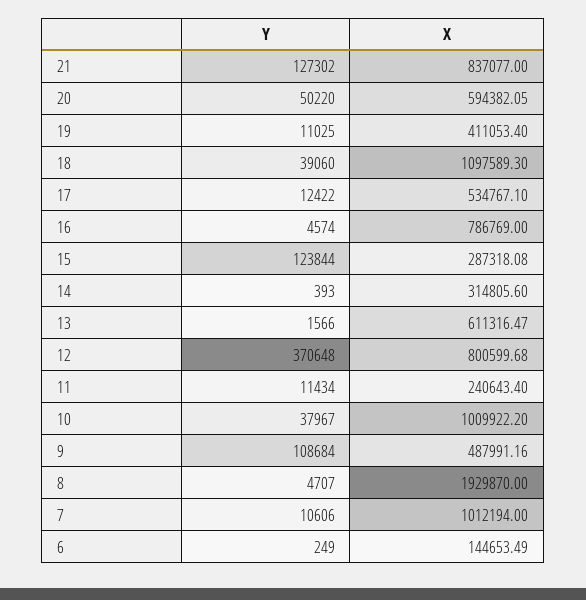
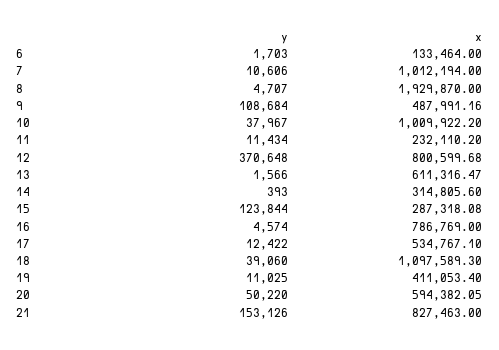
Y, 21: 127302 -> 153126
X, 21: 837077 -> 827463
X, 11: 240643.4 -> 232110.2
Y, 6: 249 -> 1703
X, 6: 144653.49 -> 133464

